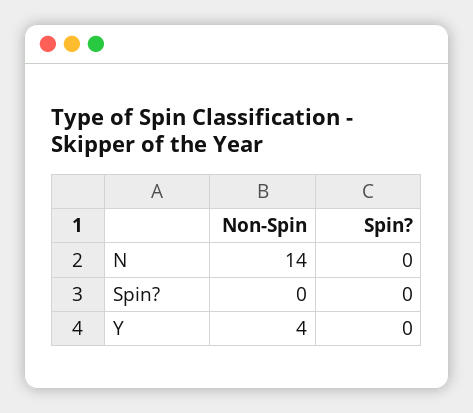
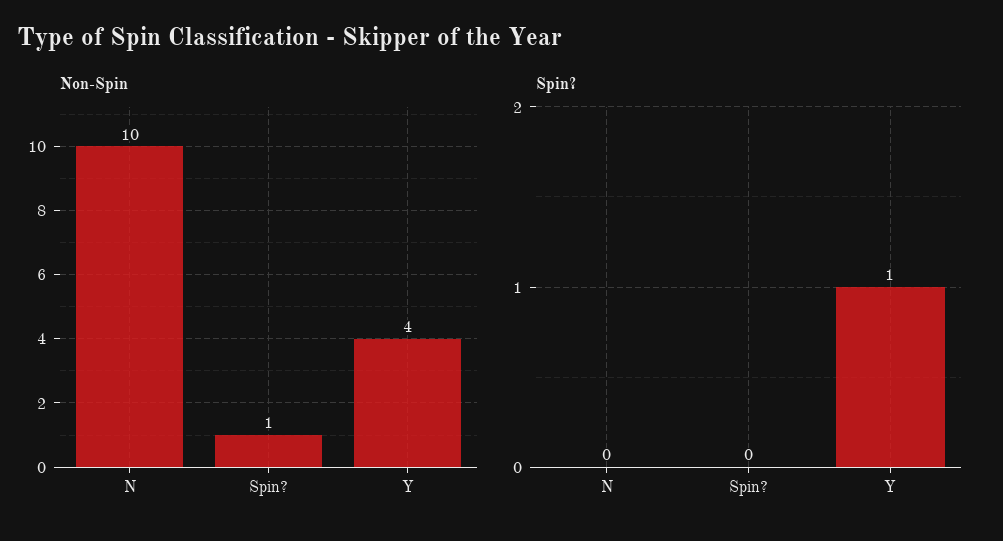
Non-Spin, N: 14 -> 10
Non-Spin, Spin?: 0 -> 1
Spin?, Y: 0 -> 1

